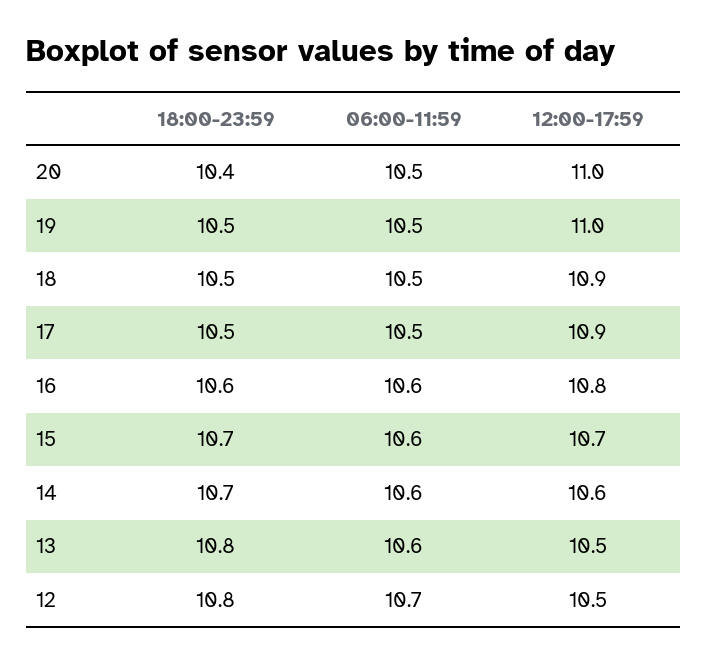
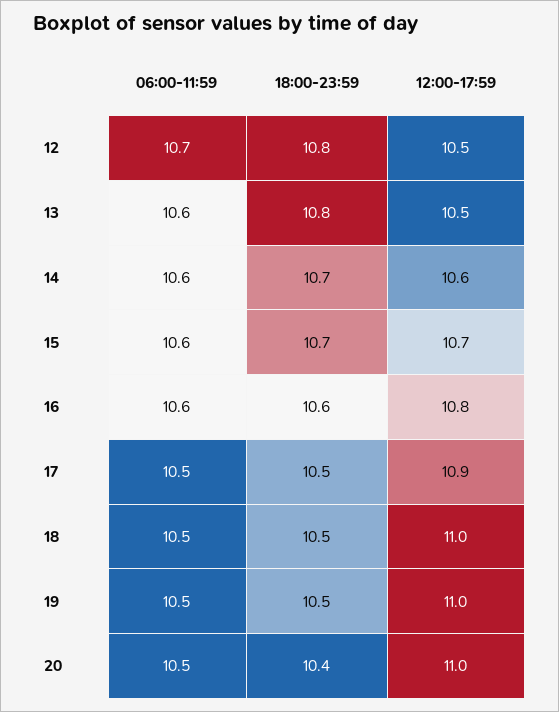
12:00-17:59, 18: 10.9 -> 11

